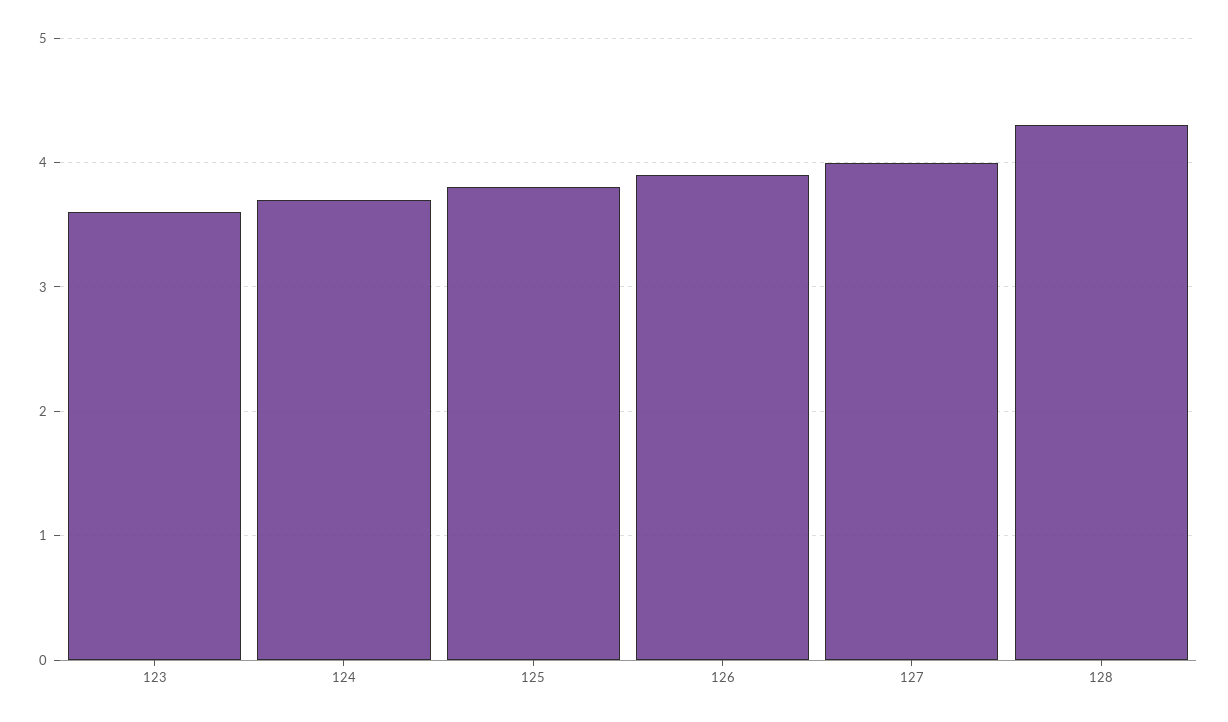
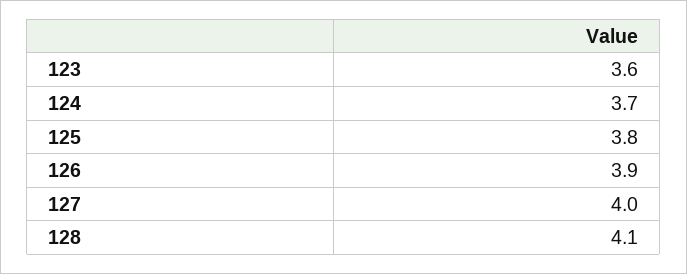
128: 4.3 -> 4.1

